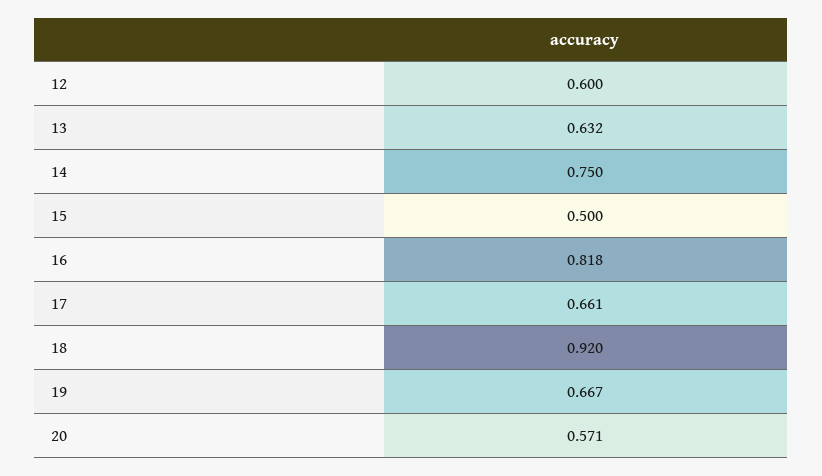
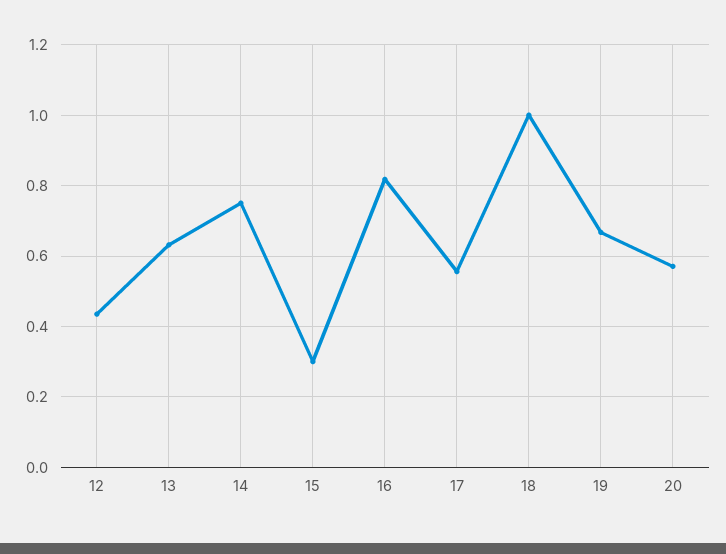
12: 0.6 -> 0.44
15: 0.5 -> 0.3
17: 0.661 -> 0.56
18: 0.92 -> 1

